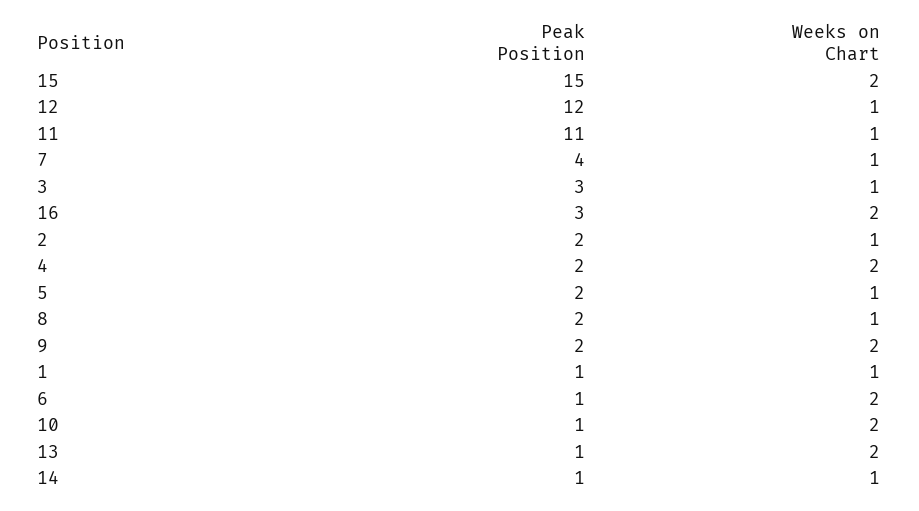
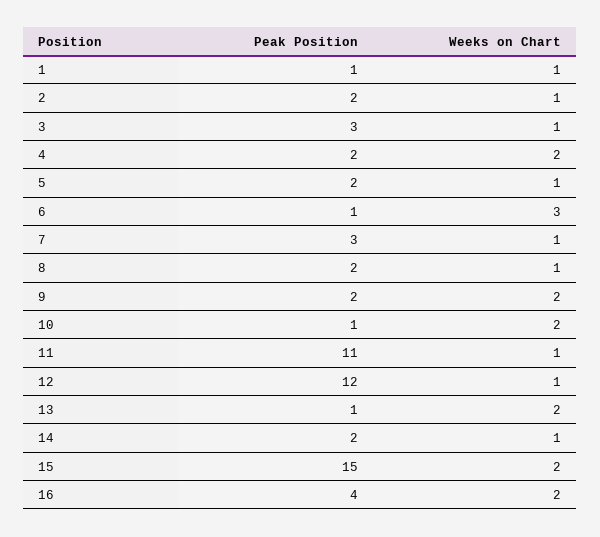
Peak Position, 7: 4 -> 3
Peak Position, 16: 3 -> 4
Weeks on Chart, 6: 2 -> 3
Peak Position, 14: 1 -> 2

